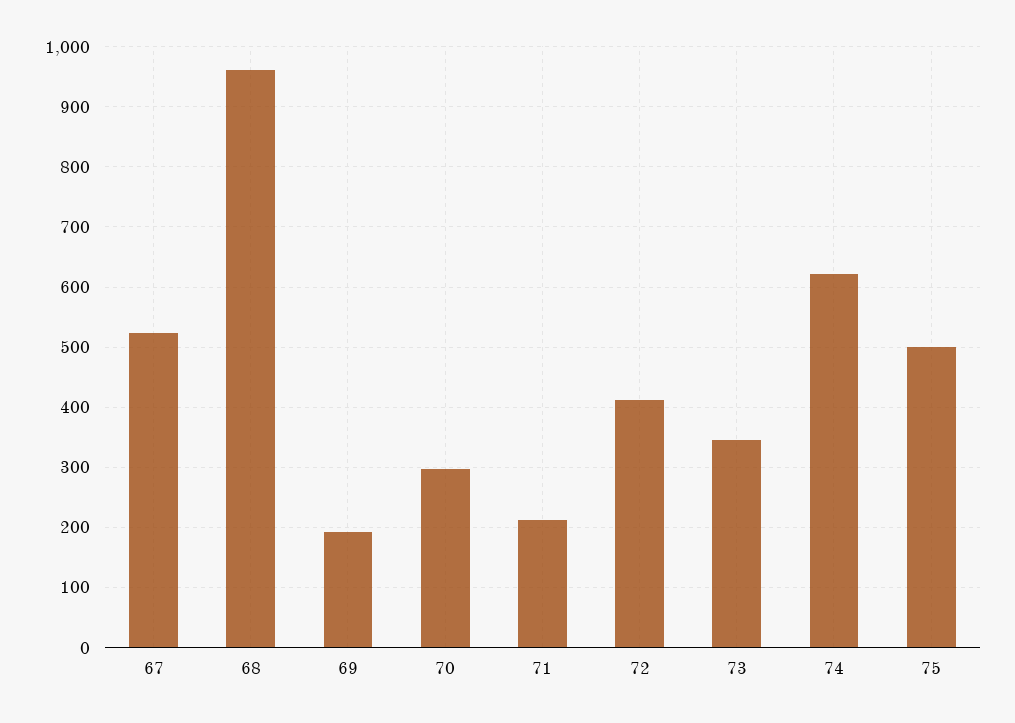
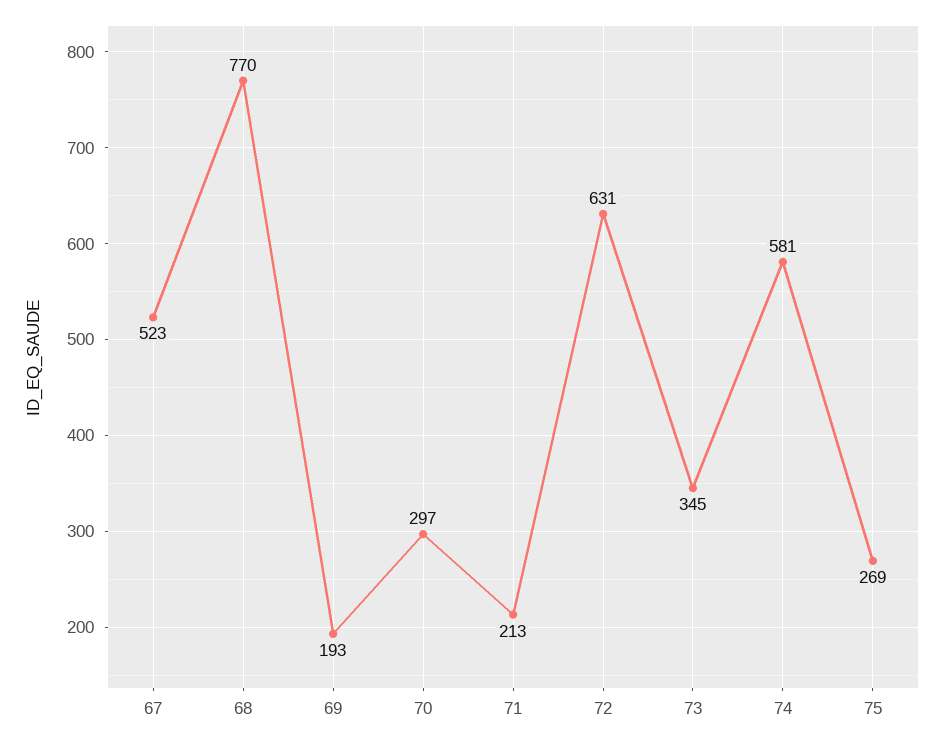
68: 960 -> 770
72: 410 -> 631
74: 620 -> 581
75: 500 -> 269

